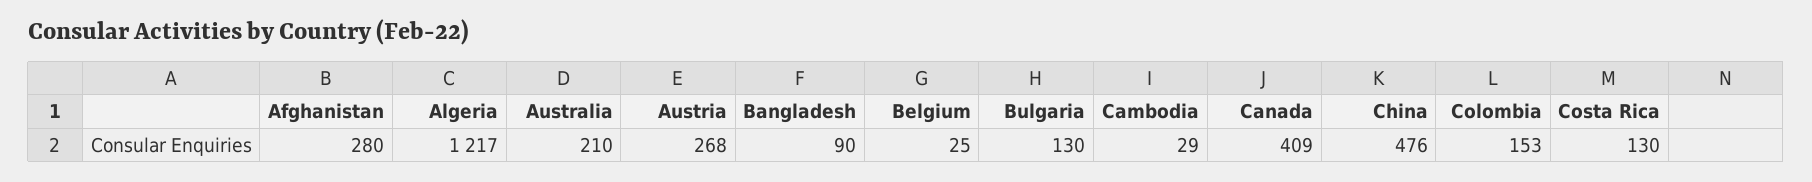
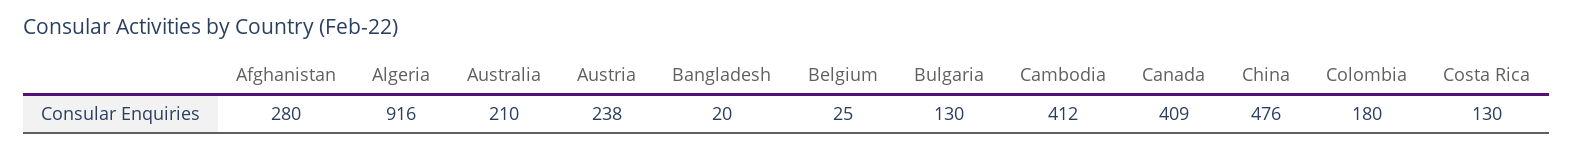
Algeria: 1217 -> 916
Austria: 268 -> 238
Bangladesh: 90 -> 20
Cambodia: 29 -> 412
Colombia: 153 -> 180

